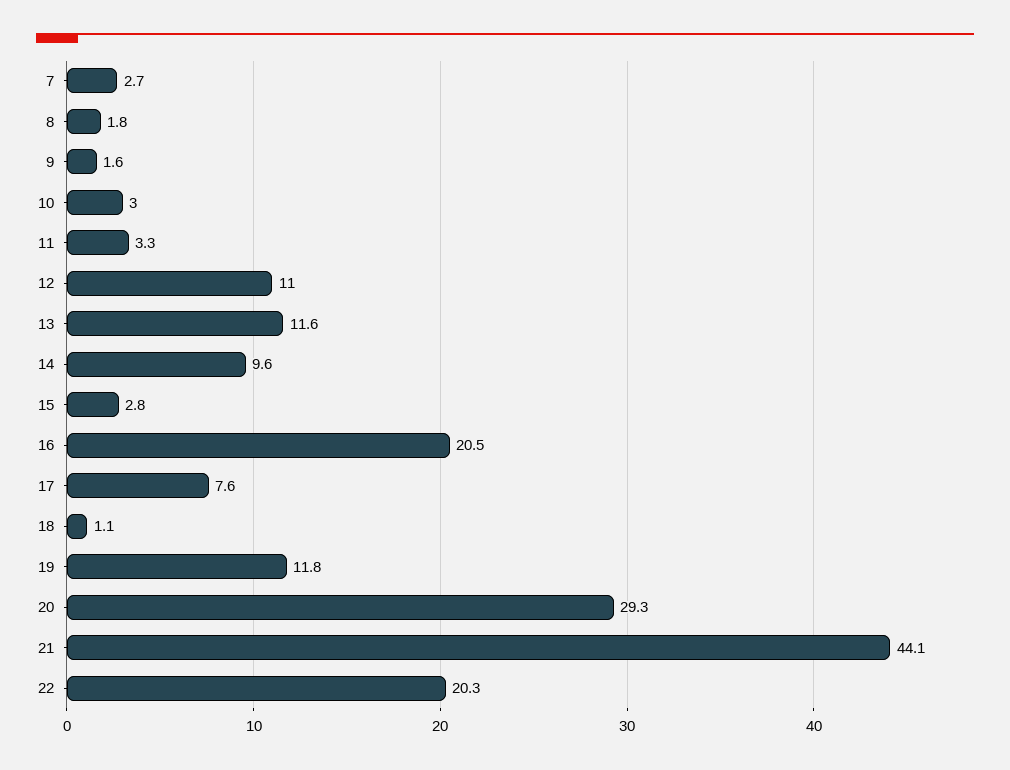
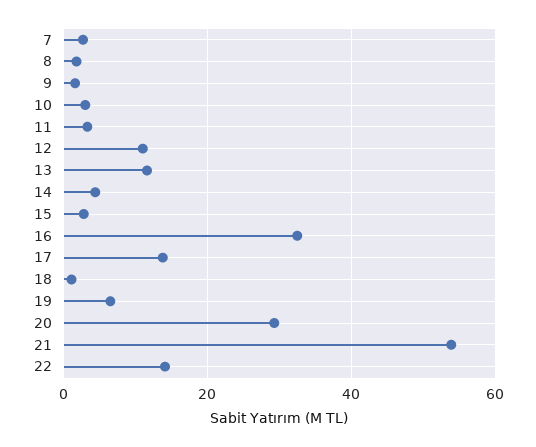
14: 9.6 -> 4
16: 20.5 -> 32
17: 7.6 -> 14
19: 11.8 -> 6
21: 44.1 -> 54
22: 20.3 -> 14

